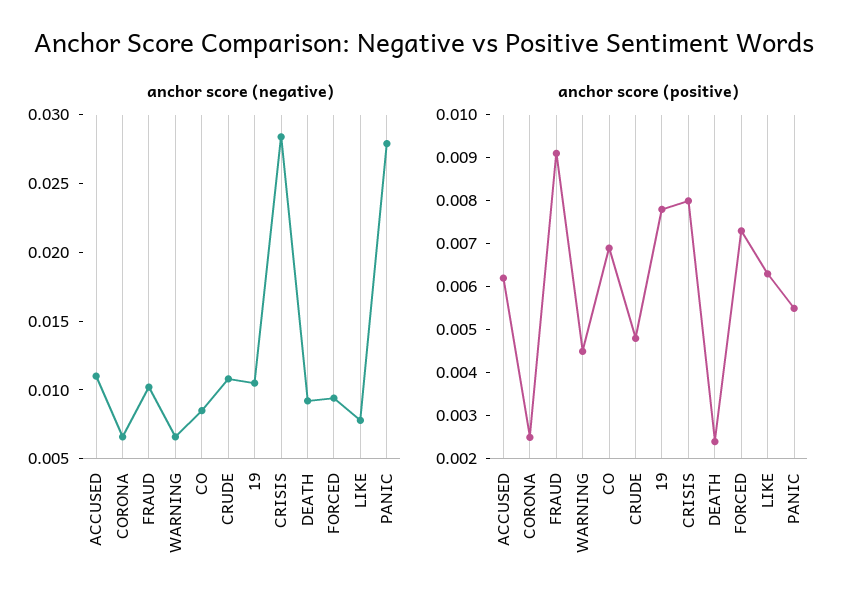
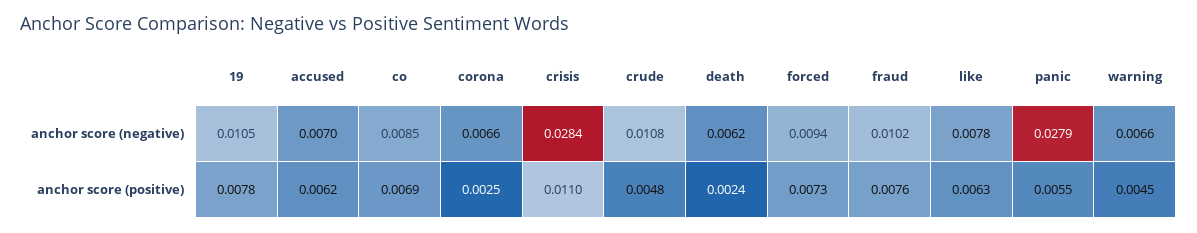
anchor score (negative), ACCUSED: 0.011 -> 0.007
anchor score (negative), DEATH: 0.009 -> 0.0062
anchor score (positive), FRAUD: 0.009 -> 0.0076
anchor score (positive), CRISIS: 0.008 -> 0.011

